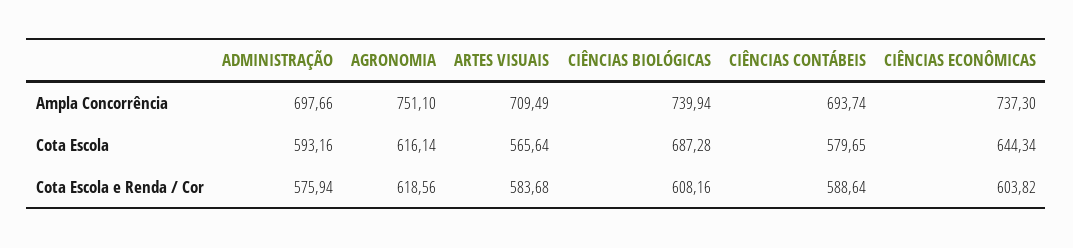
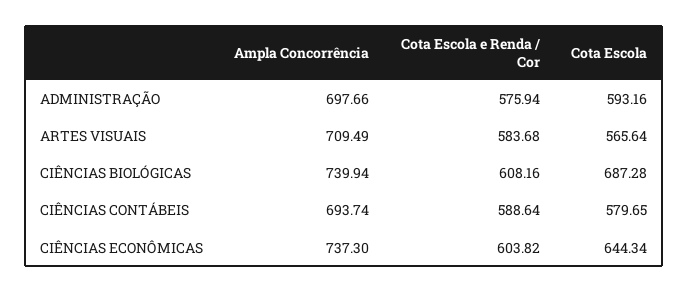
AGRONOMIA, Ampla Concorrência: 751.1 -> none
AGRONOMIA, Cota Escola: 616.14 -> none
AGRONOMIA, Cota Escola e Renda / Cor: 618.56 -> none

